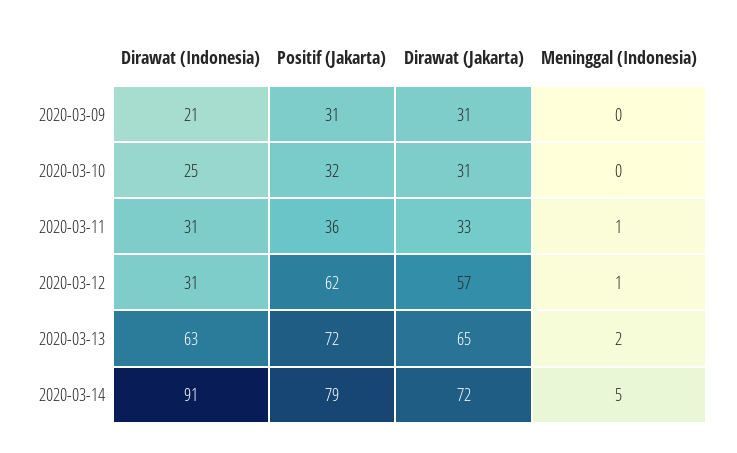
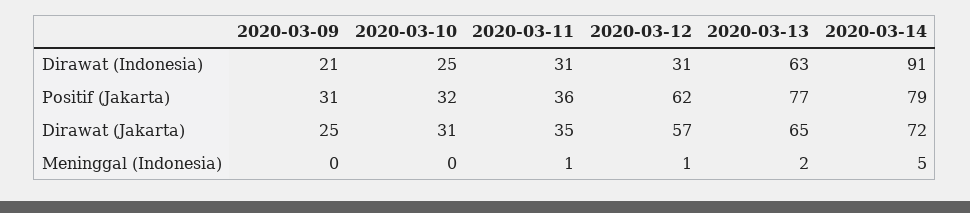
Dirawat (Jakarta), 2020-03-09: 31 -> 25
Dirawat (Jakarta), 2020-03-11: 33 -> 35
Positif (Jakarta), 2020-03-13: 72 -> 77

